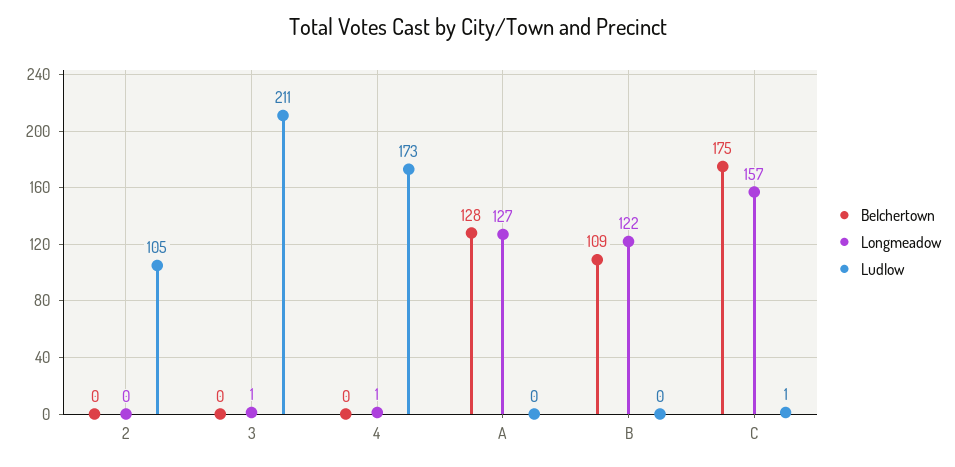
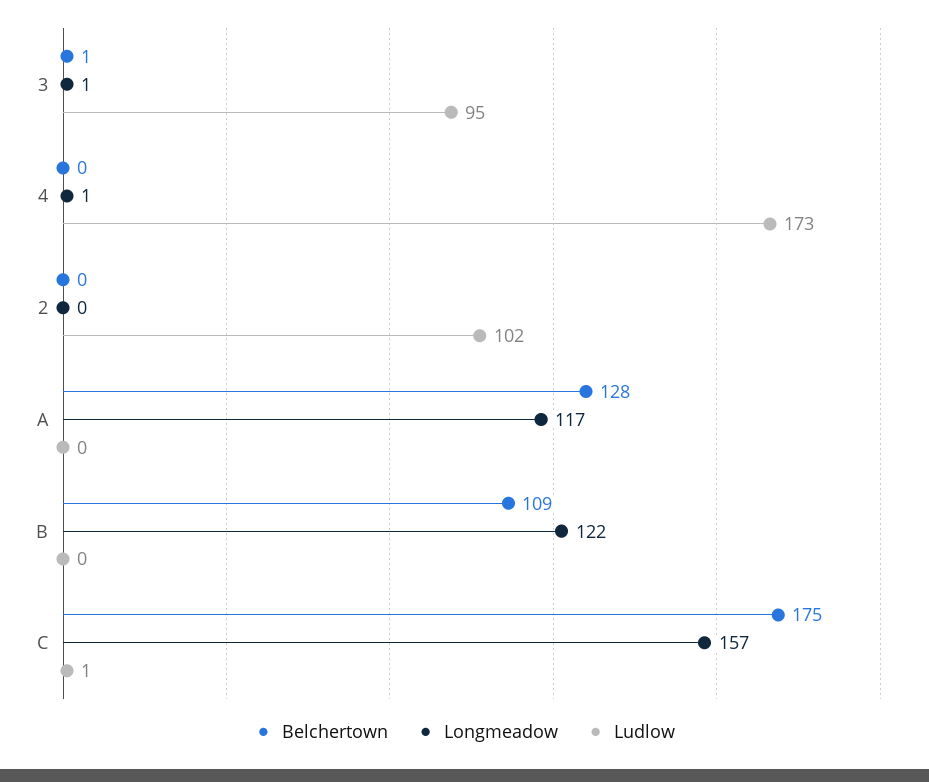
Ludlow, 2: 105 -> 102
Belchertown, 3: 0 -> 1
Ludlow, 3: 211 -> 95
Longmeadow, A: 127 -> 117

